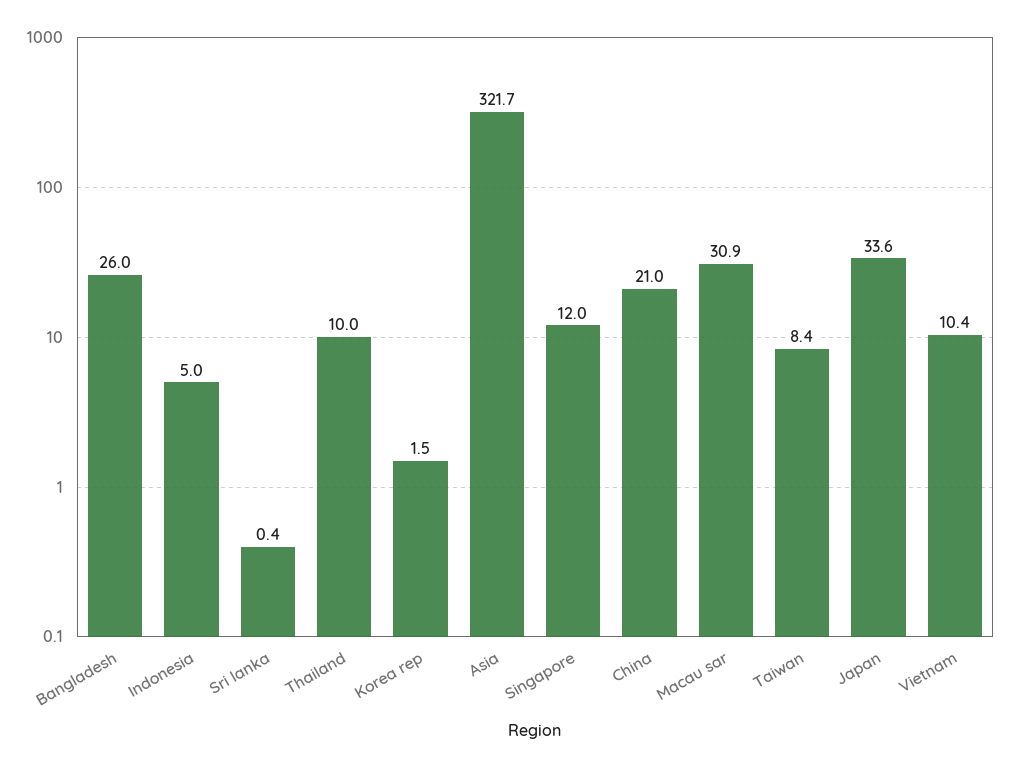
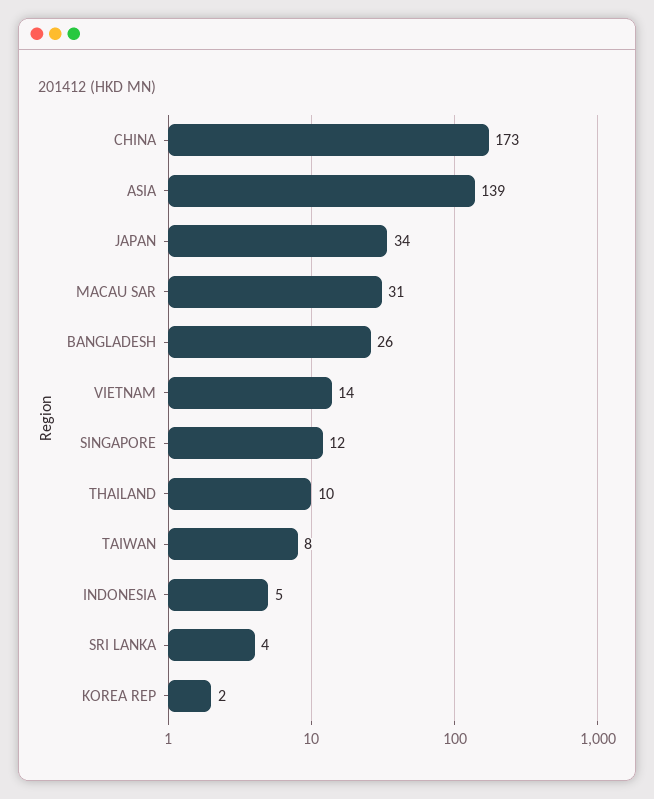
Sri lanka: 0.4 -> 4
Asia: 321.7 -> 139
China: 21 -> 173
Vietnam: 10.4 -> 14

